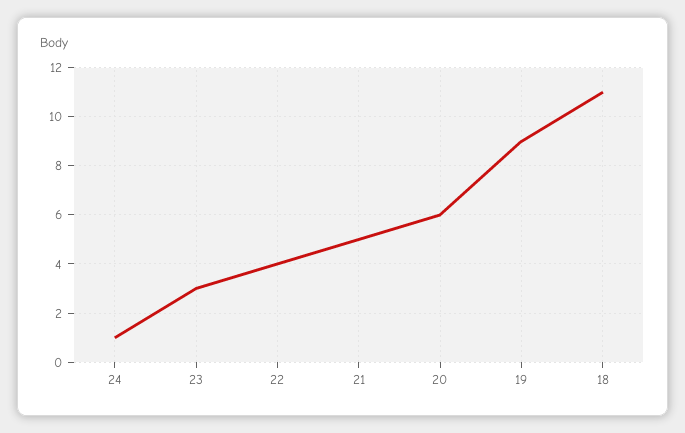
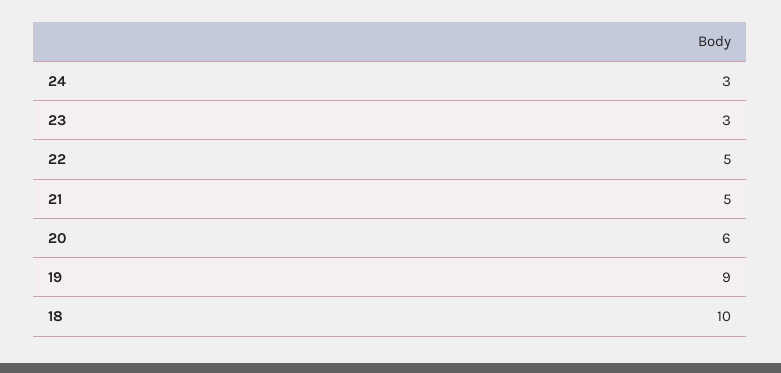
24: 1 -> 3
22: 4 -> 5
18: 11 -> 10

